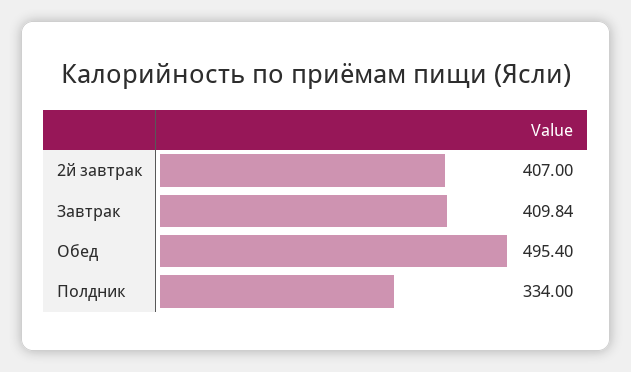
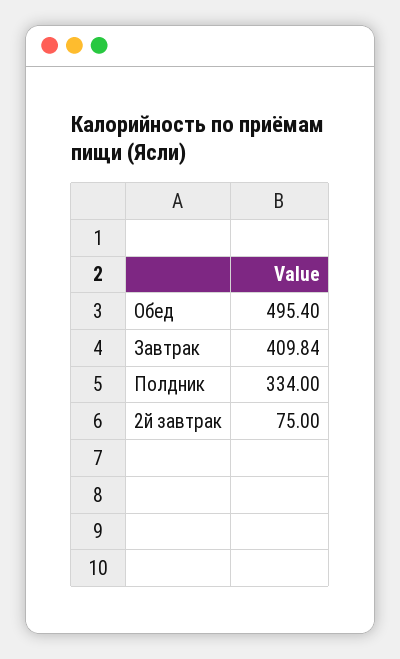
2й завтрак: 407 -> 75

